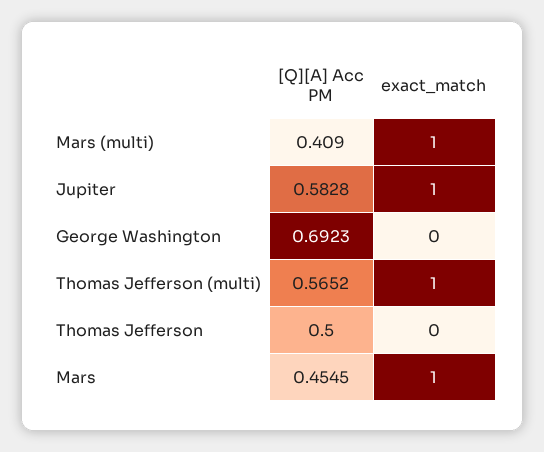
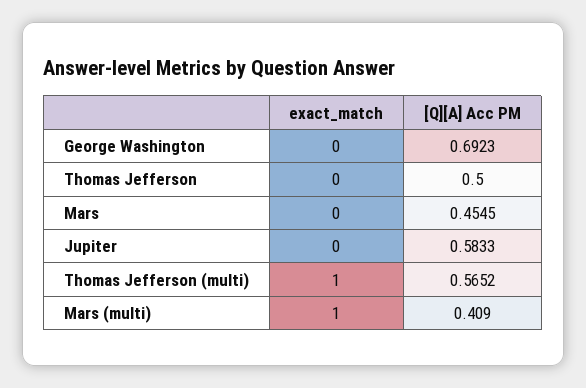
[Q][A] Acc PM, Jupiter: 0.5828 -> 0.5833
exact_match, Jupiter: 1 -> 0
exact_match, Mars: 1 -> 0

